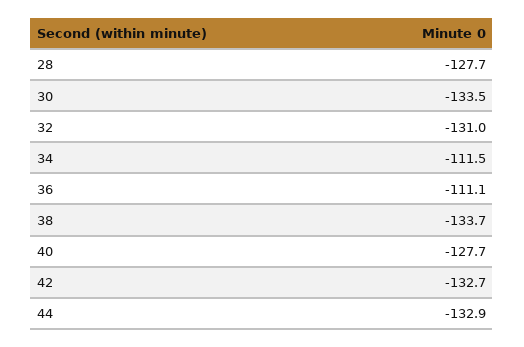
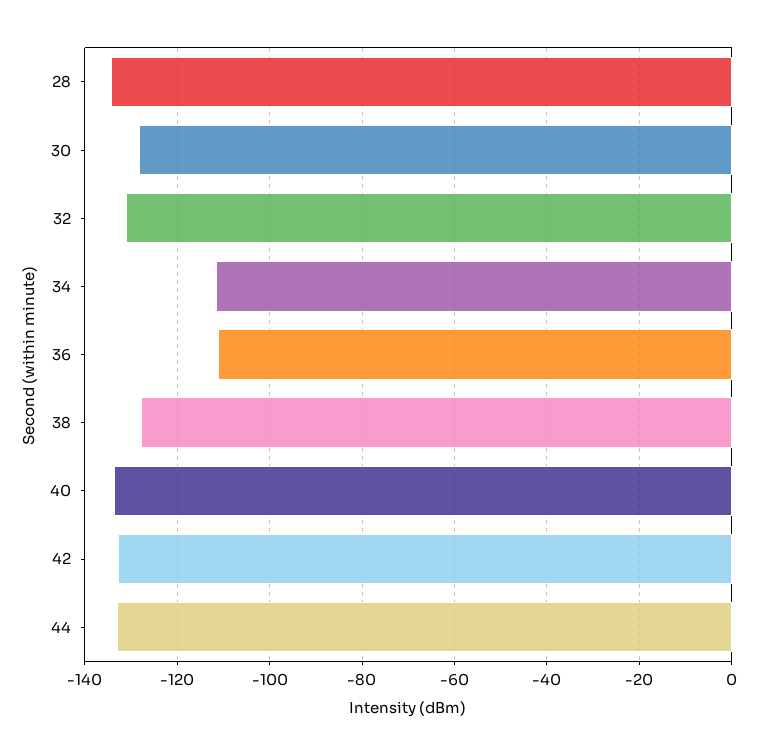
28: -127.7 -> -134
30: -133.5 -> -128
38: -133.7 -> -128
40: -127.7 -> -134

